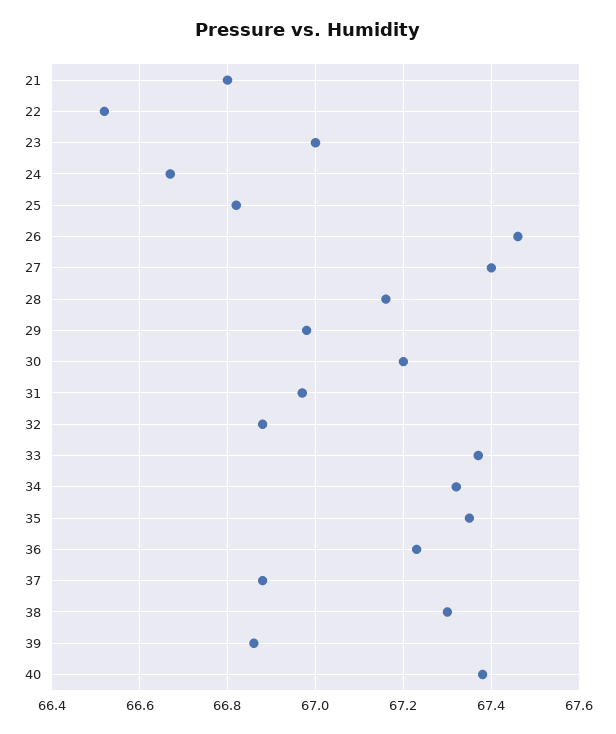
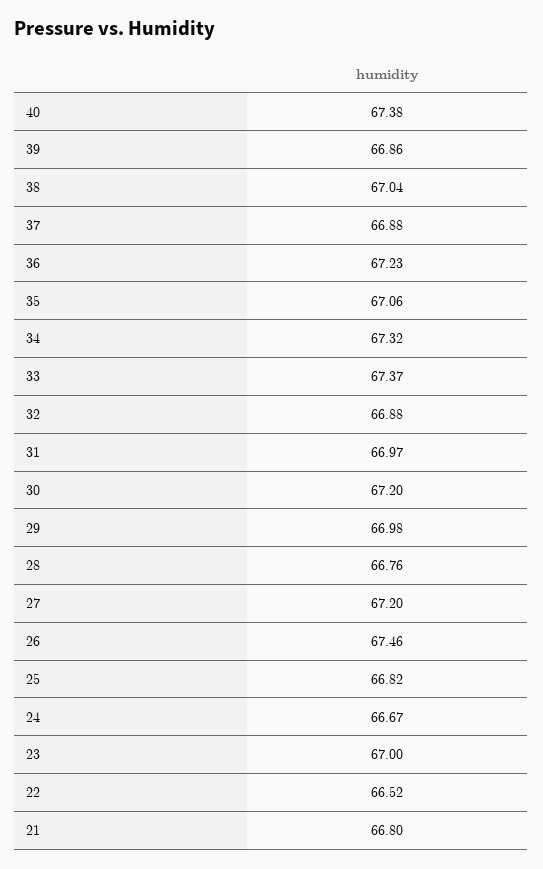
27: 67.4 -> 67.2
28: 67.15 -> 66.76
35: 67.35 -> 67.06
38: 67.3 -> 67.04

